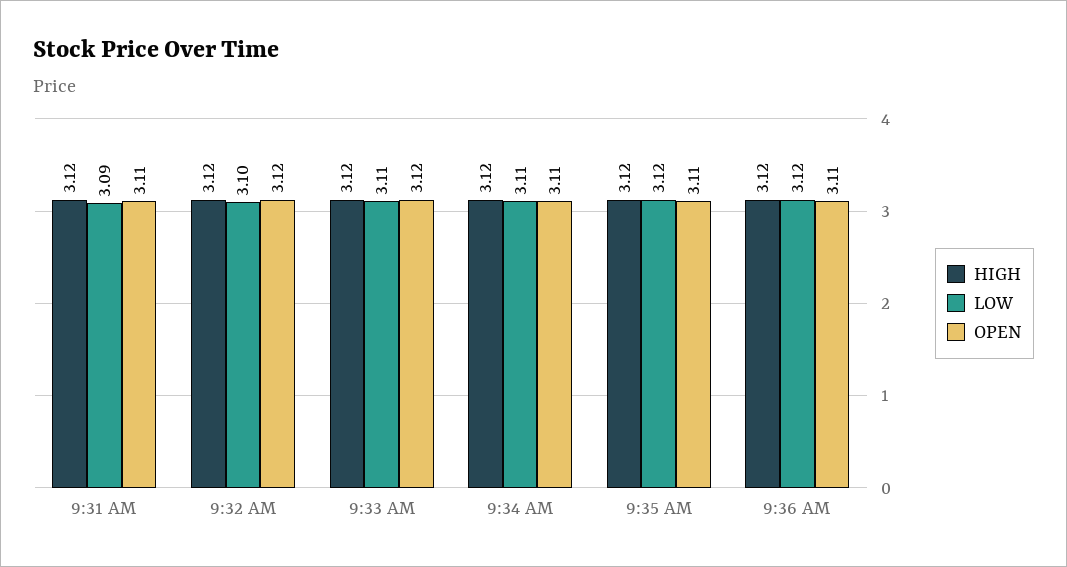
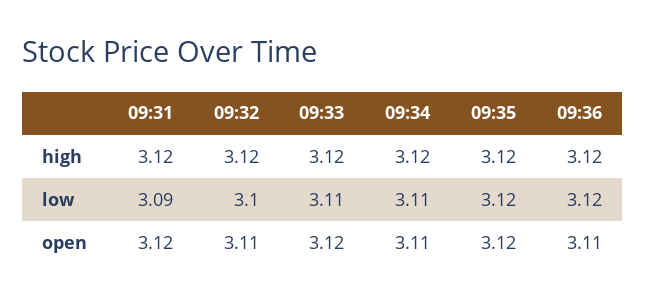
OPEN, 9:31 AM: 3.11 -> 3.12
OPEN, 9:32 AM: 3.12 -> 3.11
OPEN, 9:35 AM: 3.11 -> 3.12

